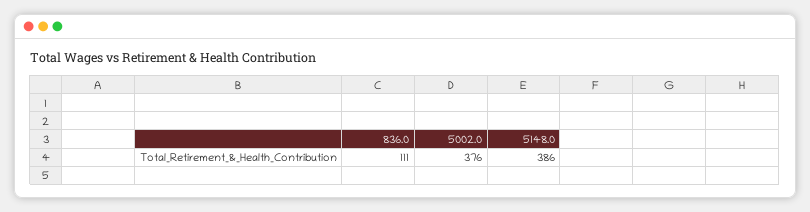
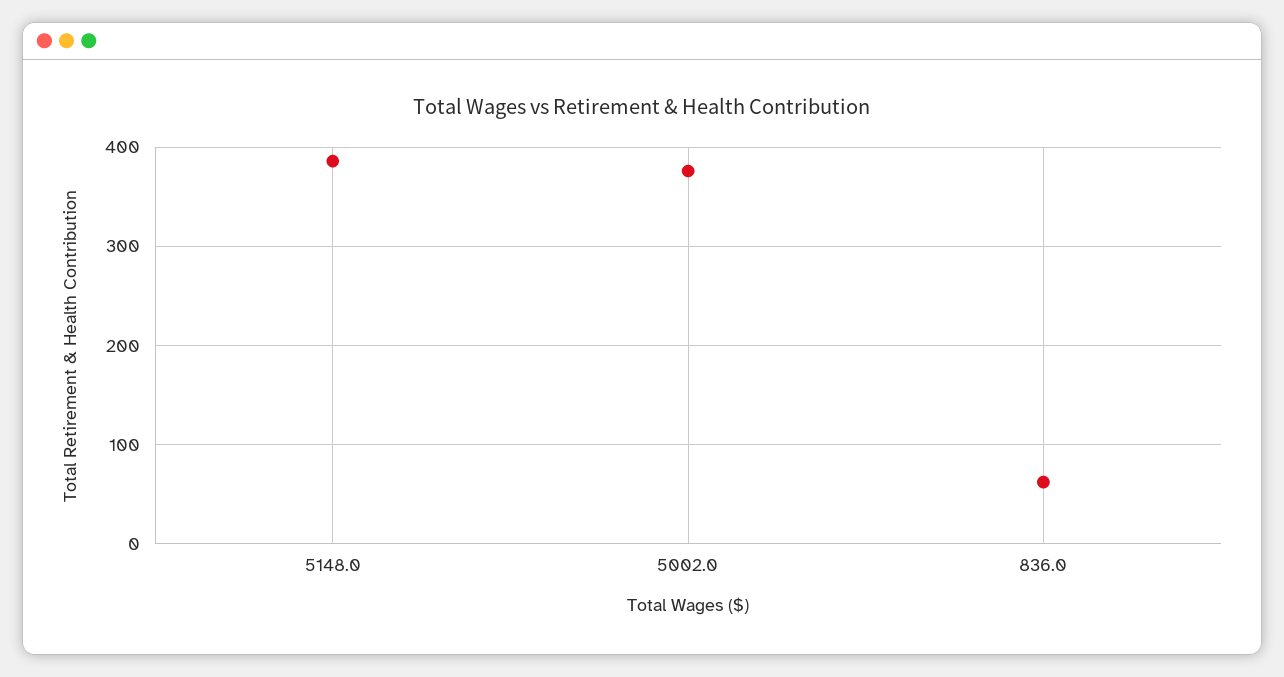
836.0: 111 -> 60

